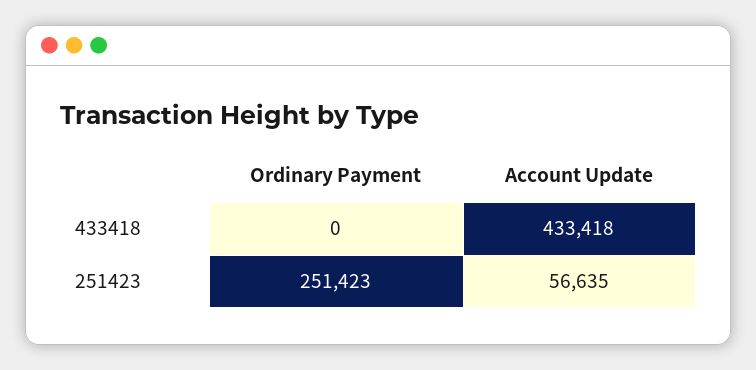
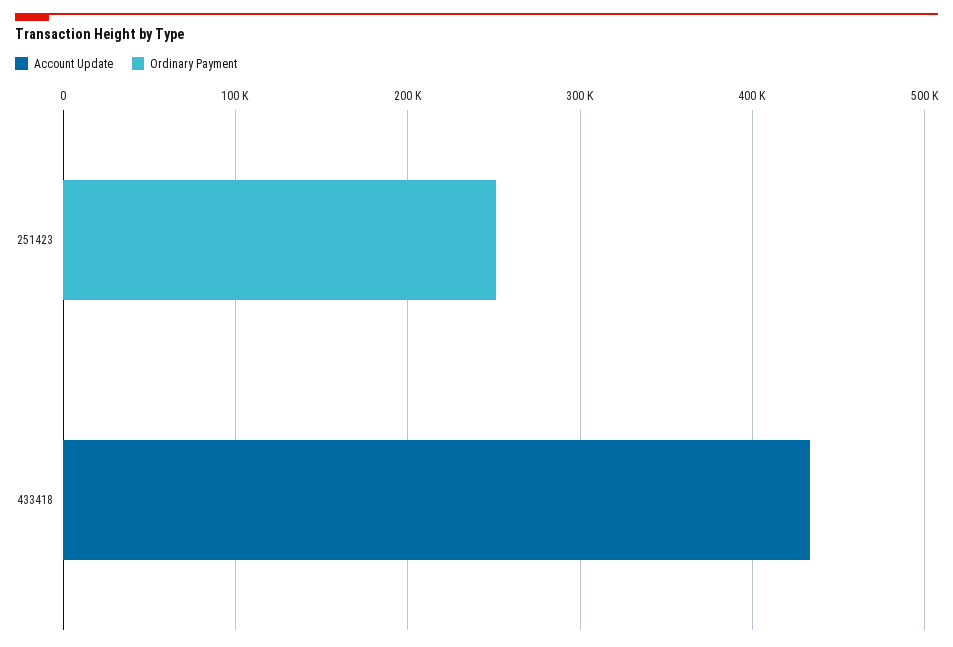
Account Update, 251423: 56635 -> 0

